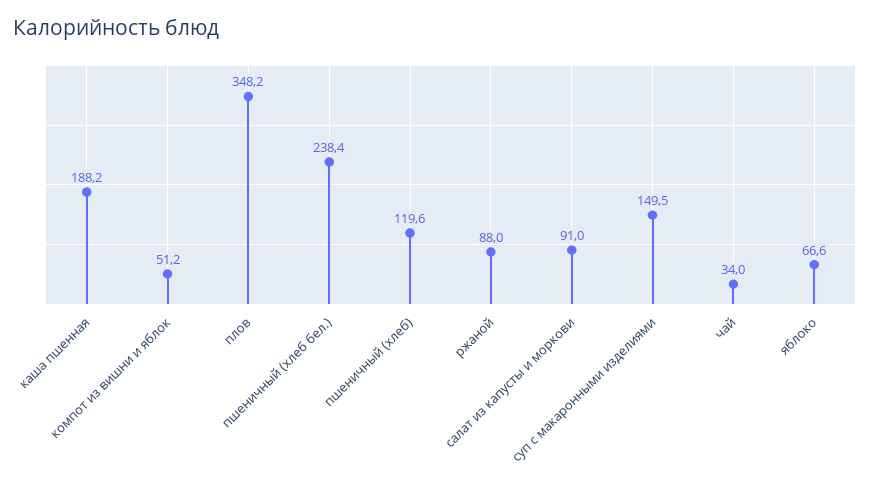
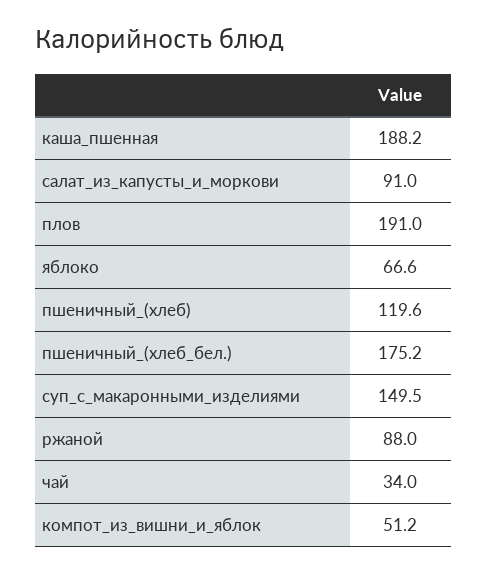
плов: 348.2 -> 191
пшеничный (хлеб бел.): 238.4 -> 175.2

